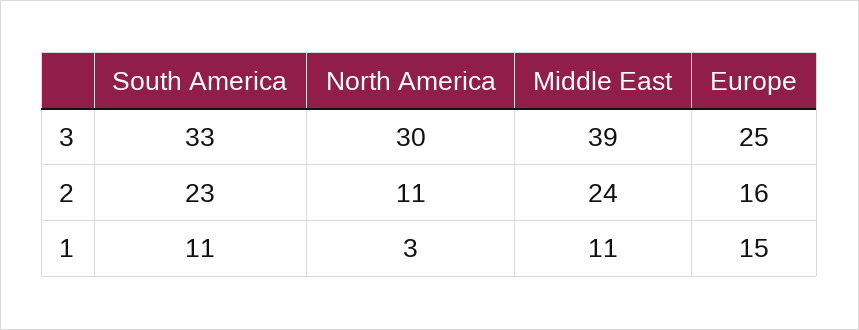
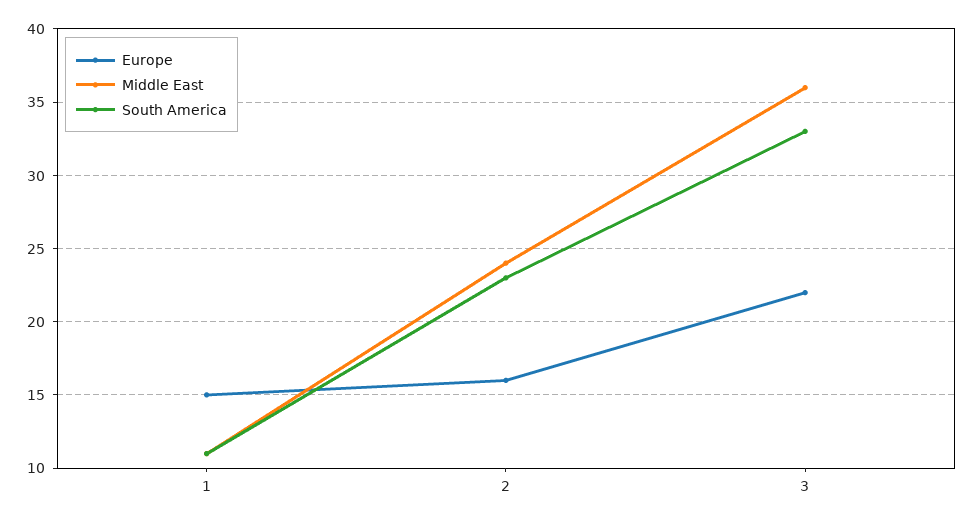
North America, 3: 30 -> none
Middle East, 3: 39 -> 36
Europe, 3: 25 -> 22
North America, 2: 11 -> none
North America, 1: 3 -> none

